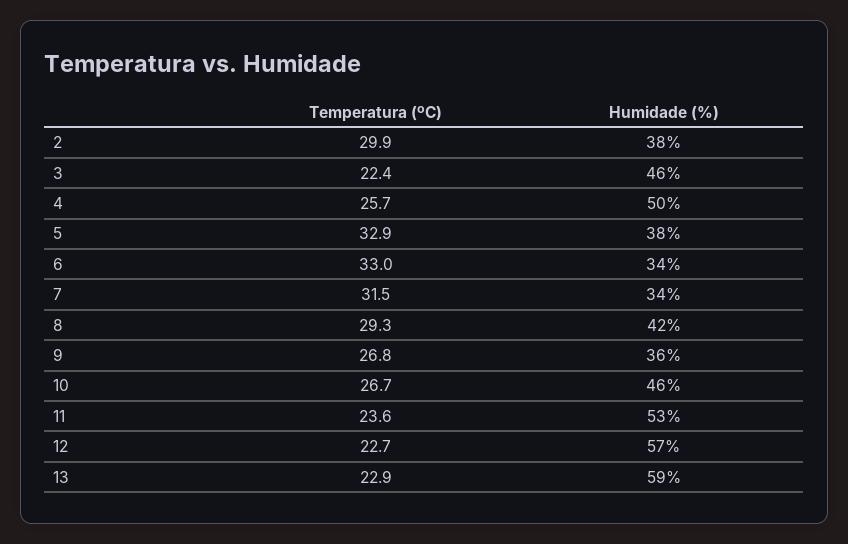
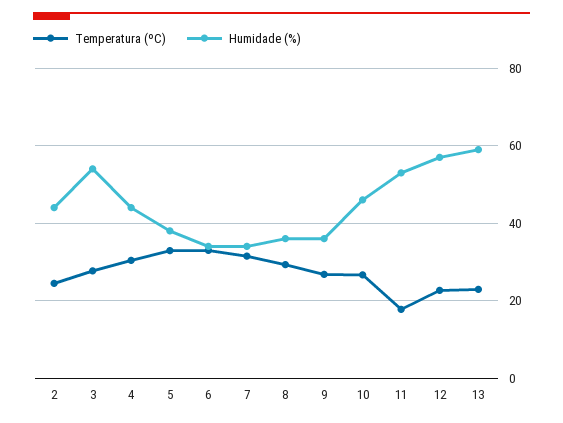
Temperatura (ºC), 2: 29.9 -> 24
Humidade (%), 2: 38 -> 44
Temperatura (ºC), 3: 22.4 -> 28
Humidade (%), 3: 46 -> 54
Temperatura (ºC), 4: 25.7 -> 30
Humidade (%), 4: 50 -> 44
Humidade (%), 8: 42 -> 36
Temperatura (ºC), 11: 23.6 -> 18

